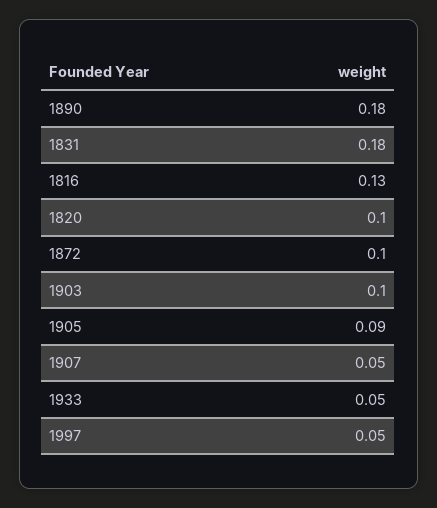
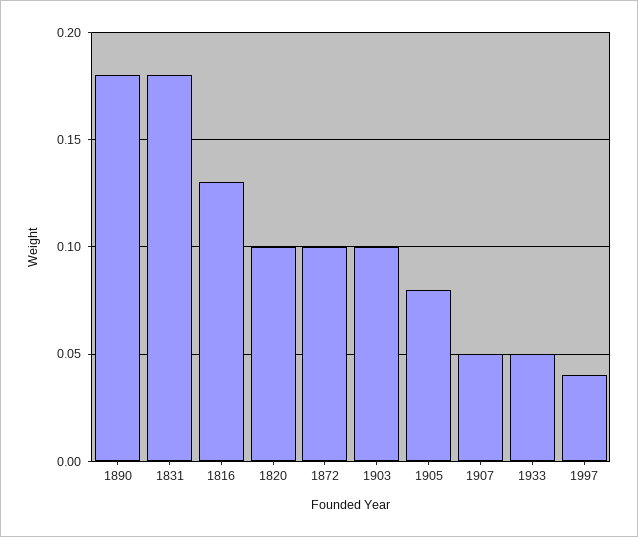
1905: 0.09 -> 0.08
1997: 0.05 -> 0.04

